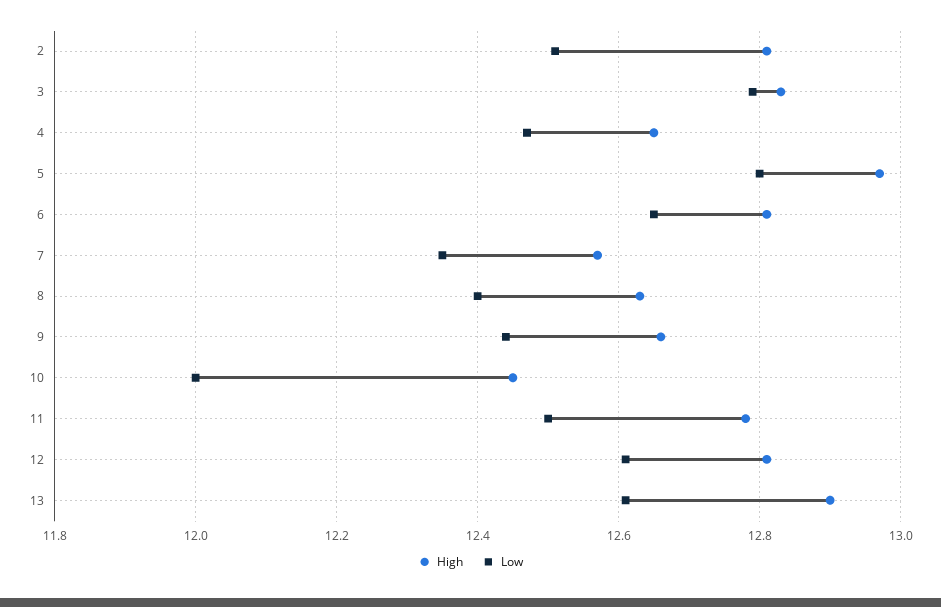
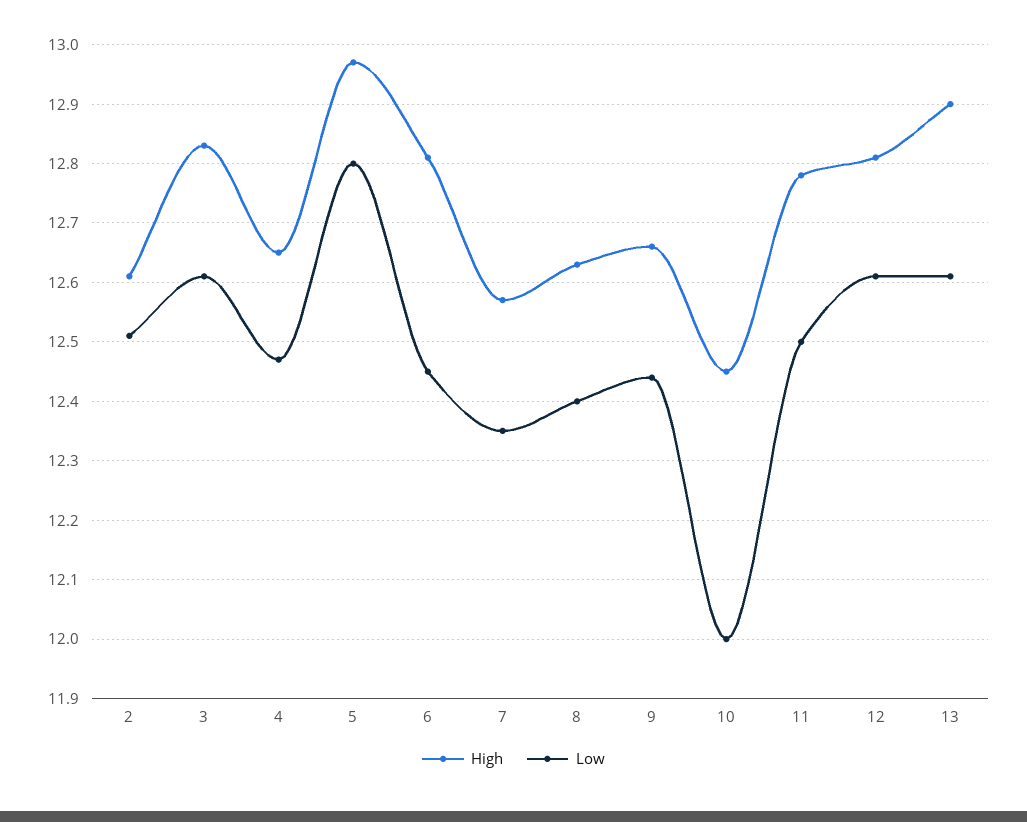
High, 2: 12.8 -> 12.6
Low, 3: 12.8 -> 12.6
Low, 6: 12.65 -> 12.45

